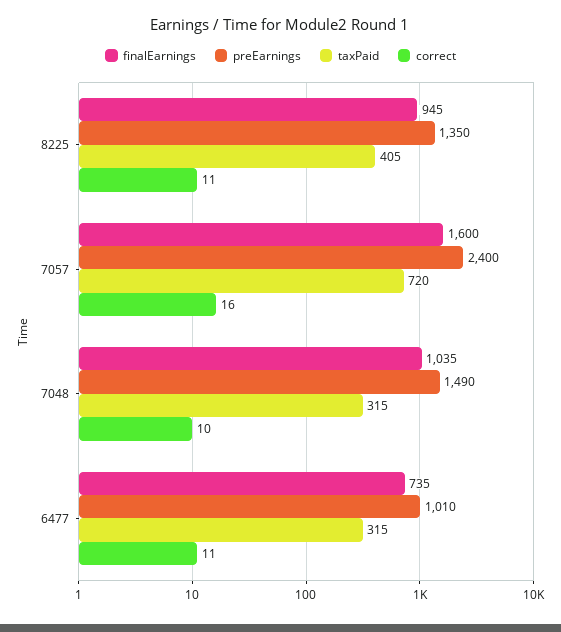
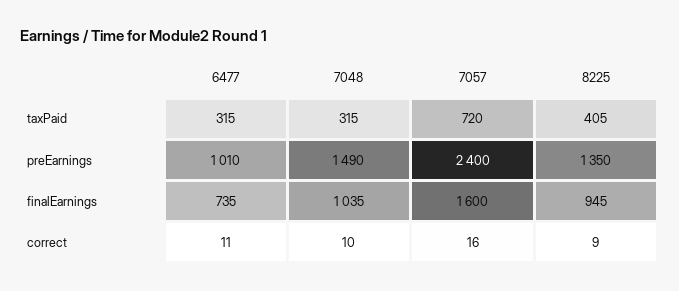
correct, 8225: 11 -> 9

